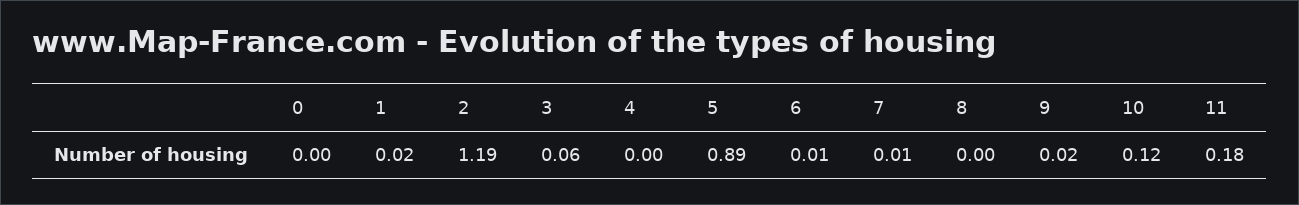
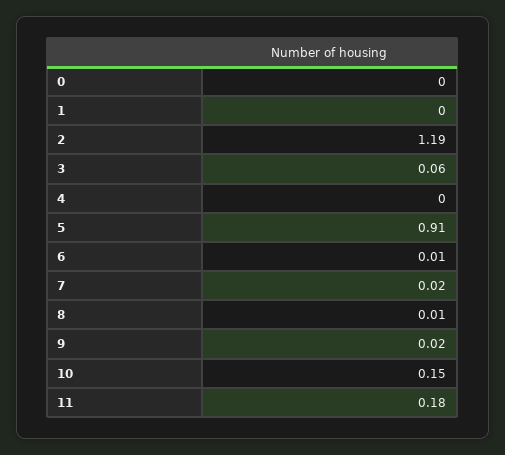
1: 0.02 -> 0
5: 0.89 -> 0.91
7: 0.01 -> 0.02
8: 0 -> 0.01
10: 0.12 -> 0.15

